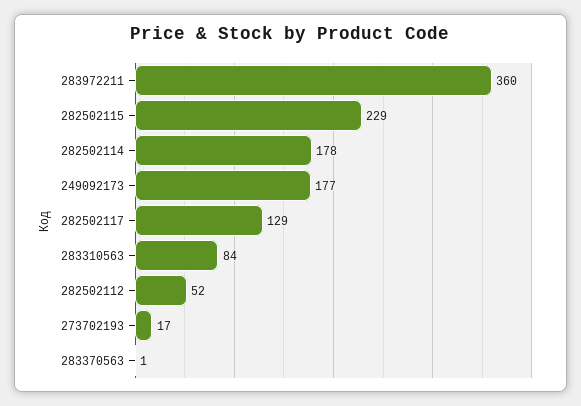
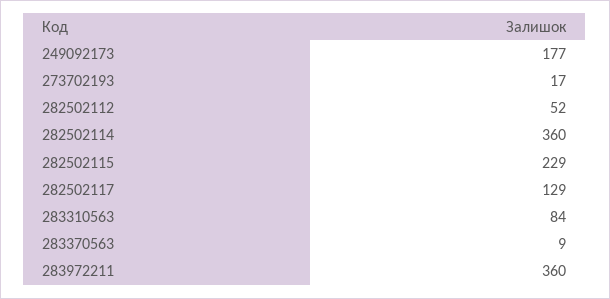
282502114: 178 -> 360
283370563: 1 -> 9

